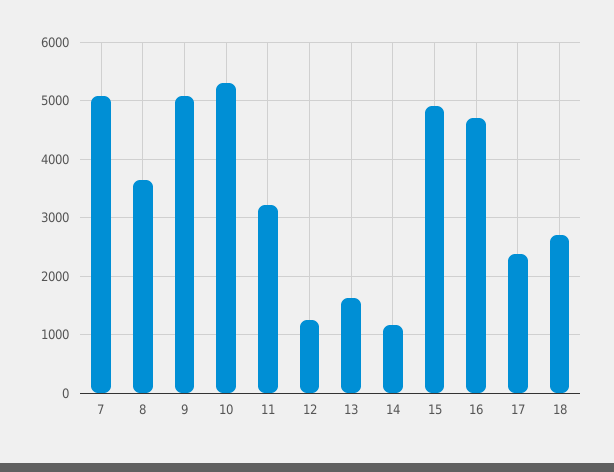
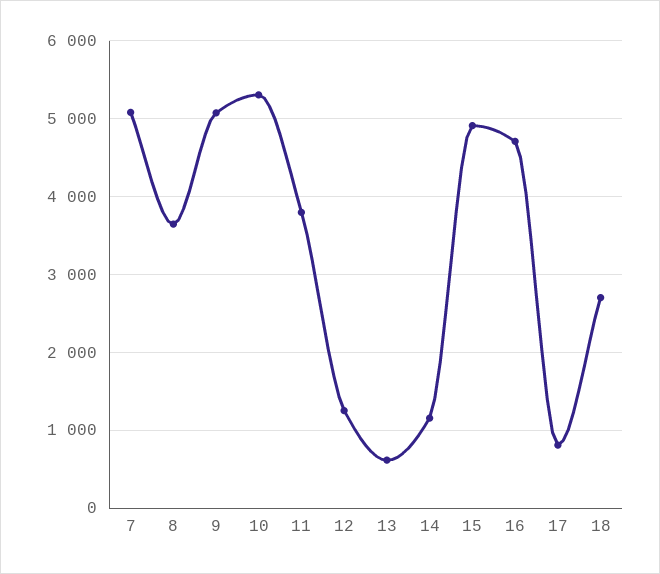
11: 3200 -> 3800
13: 1600 -> 600
17: 2400 -> 800

